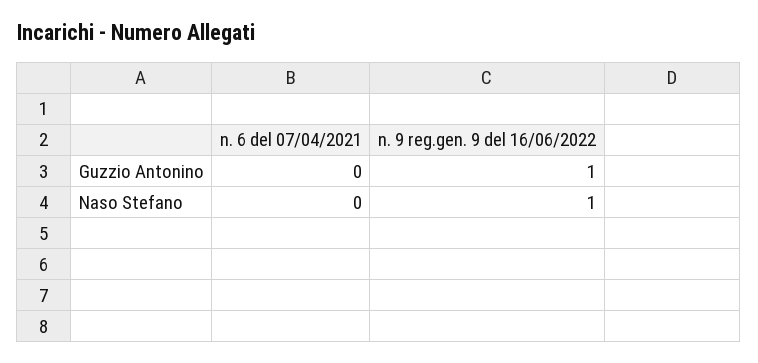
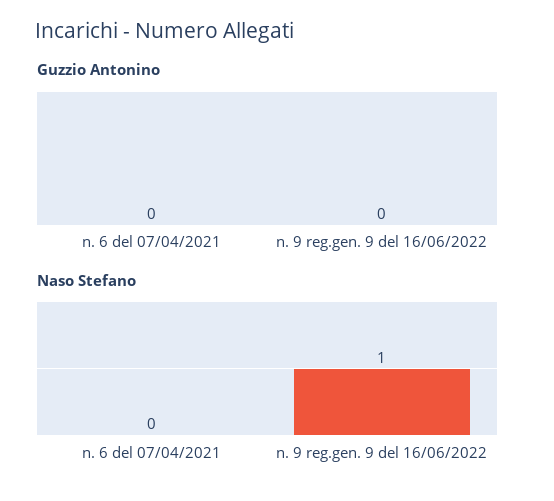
Guzzio Antonino, n. 9 reg.gen. 9 del 16/06/2022: 1 -> 0

